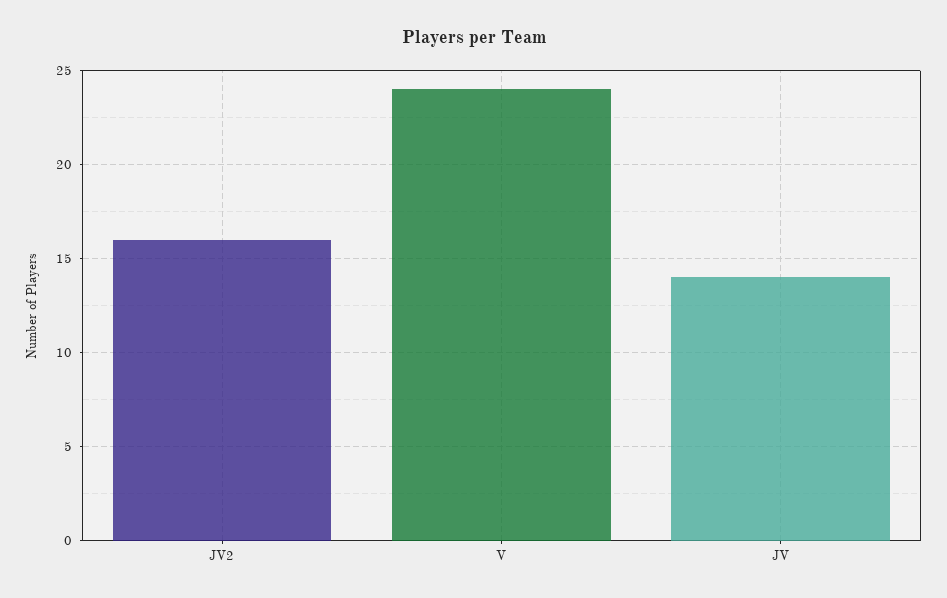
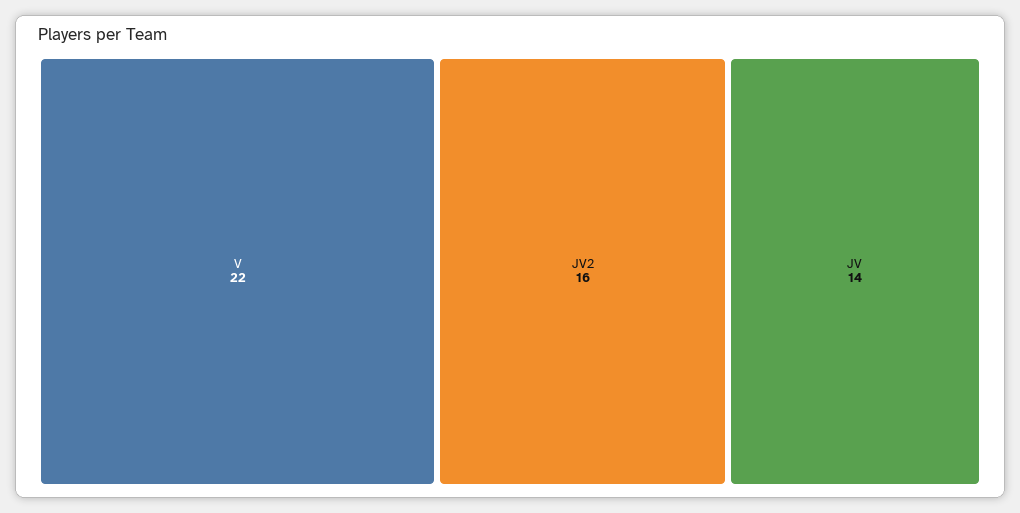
V: 24 -> 22

